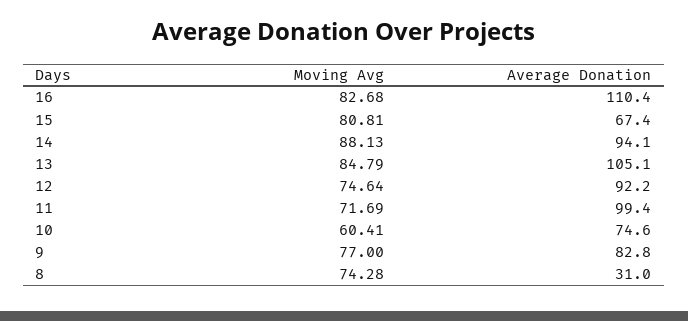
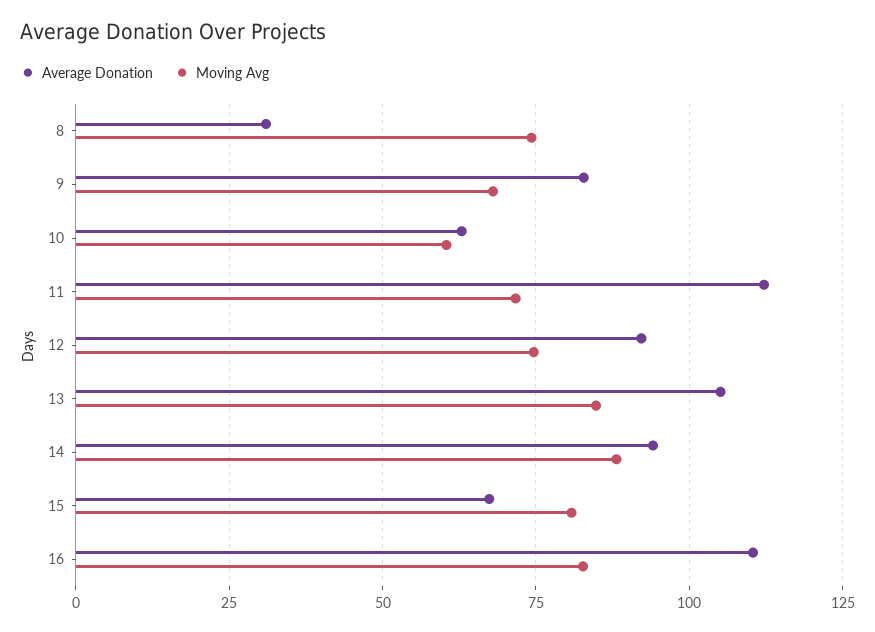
Average Donation, 11: 99.4 -> 112.5
Average Donation, 10: 74.6 -> 62.5
Moving Avg, 9: 77 -> 67.5

